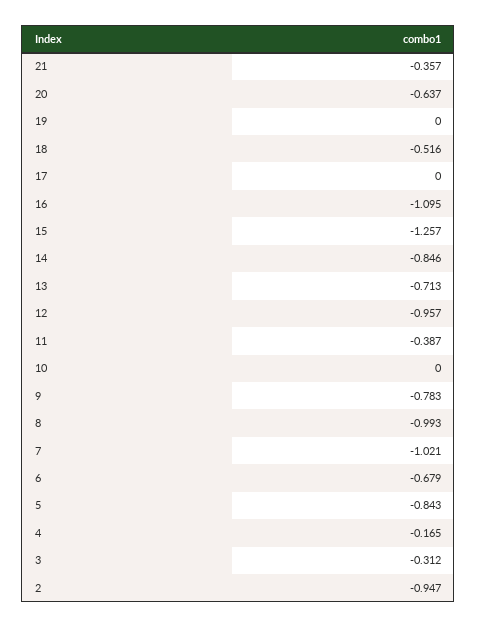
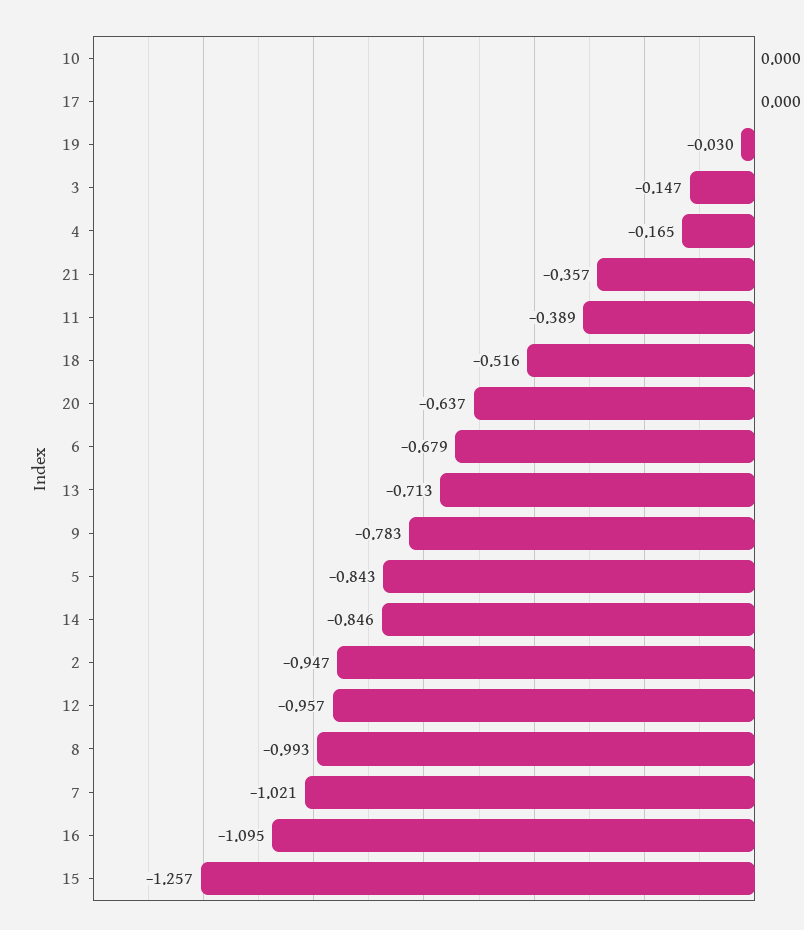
19: 0 -> -0.03
11: -0.387 -> -0.389
3: -0.312 -> -0.147

